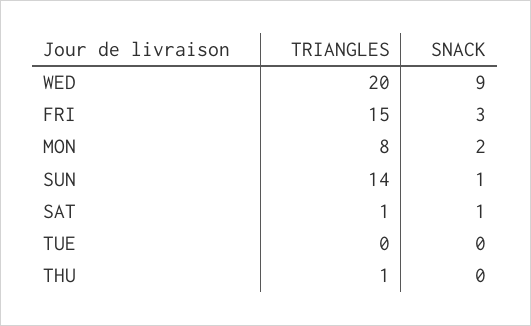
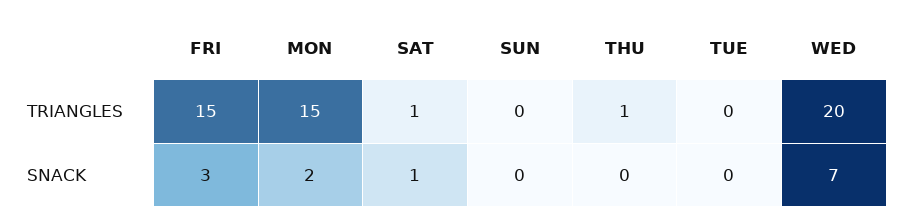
SNACK, WED: 9 -> 7
TRIANGLES, MON: 8 -> 15
TRIANGLES, SUN: 14 -> 0
SNACK, SUN: 1 -> 0

